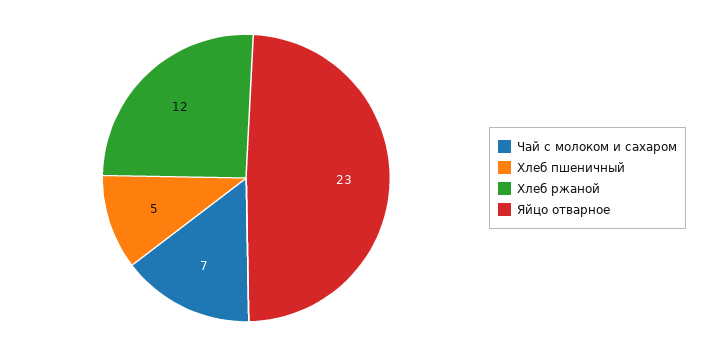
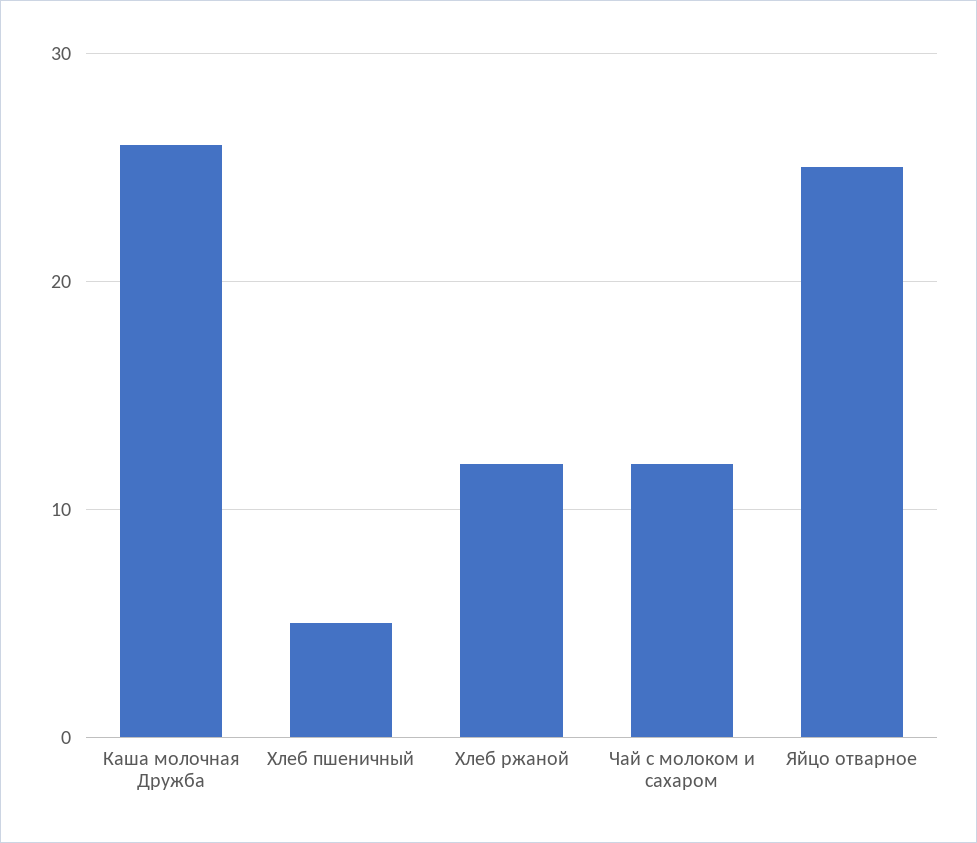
Чай с молоком и сахаром: 7 -> 12
Яйцо отварное: 23 -> 25
Каша молочная Дружба: none -> 26

